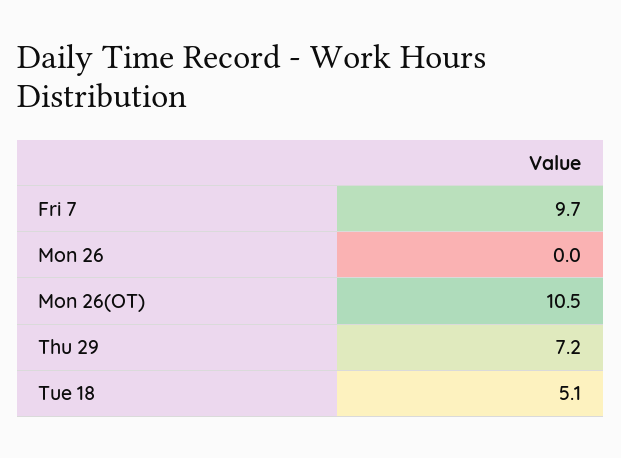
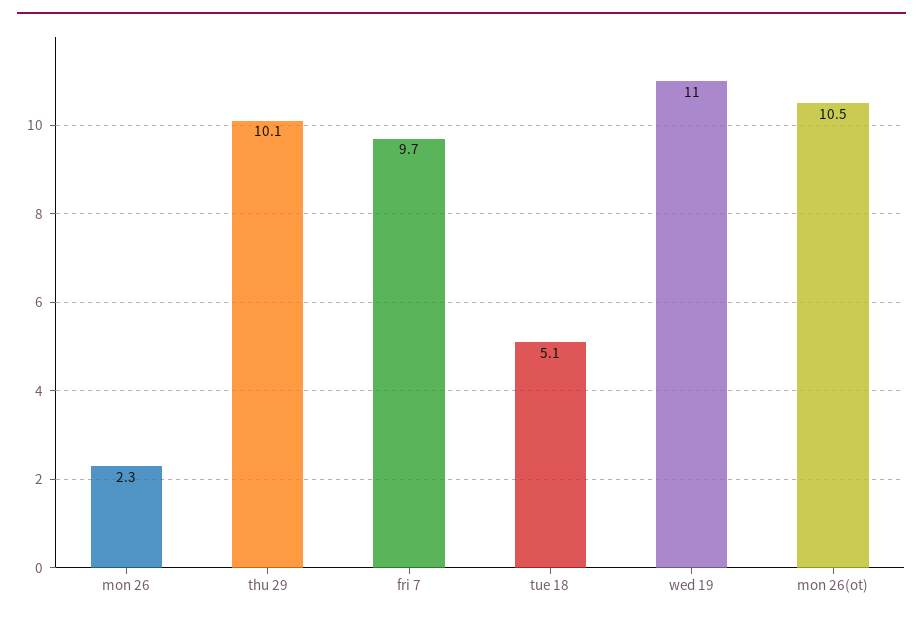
Mon 26: 0 -> 2.3
Thu 29: 7.2 -> 10.1
wed 19: none -> 11

